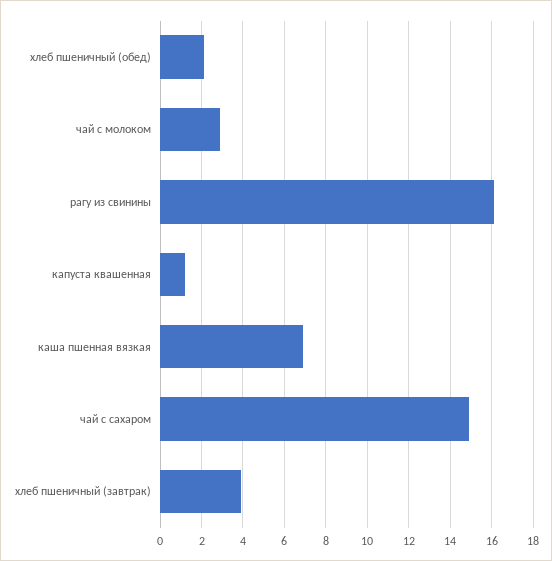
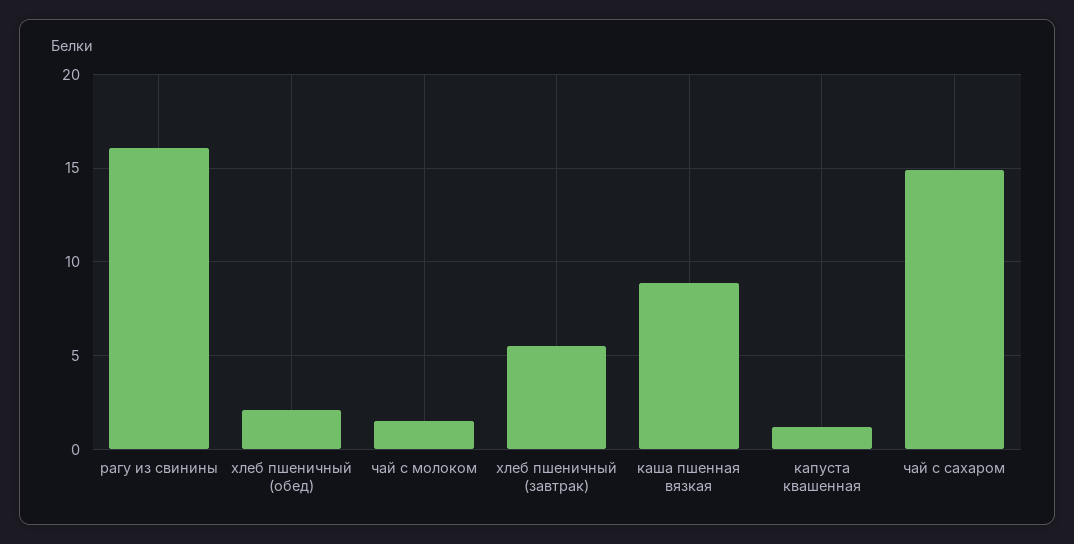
чай с молоком: 3 -> 1.5
каша пшенная вязкая: 7 -> 9
хлеб пшеничный (завтрак): 4 -> 5.5

